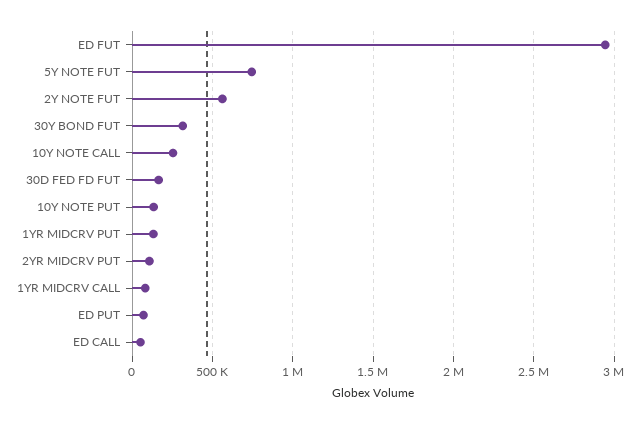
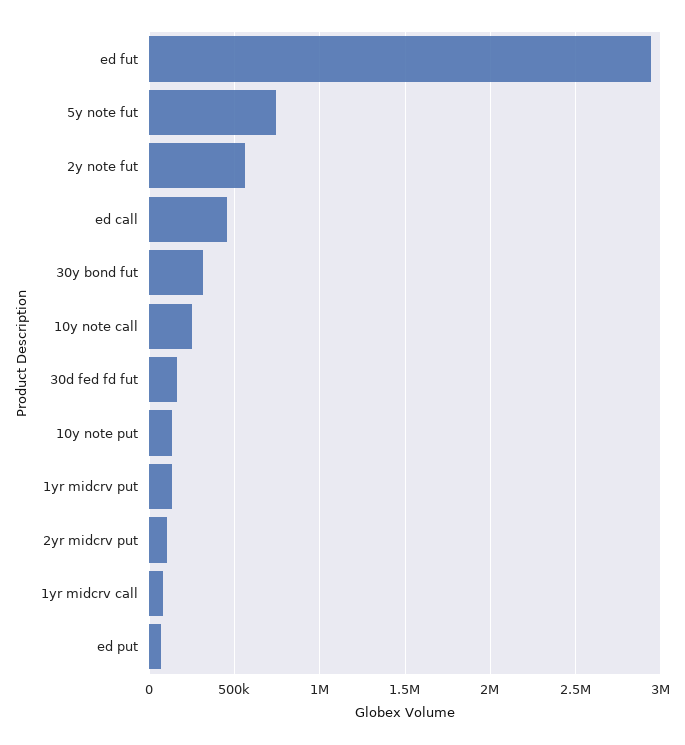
ED CALL: 50000 -> 450000

